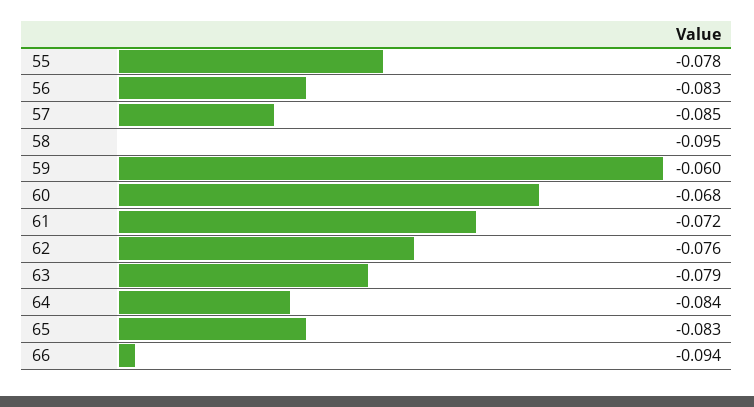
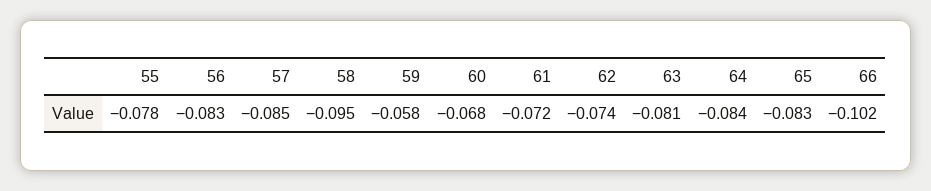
59: -0.06 -> -0.058
62: -0.076 -> -0.074
63: -0.079 -> -0.081
66: -0.094 -> -0.102

